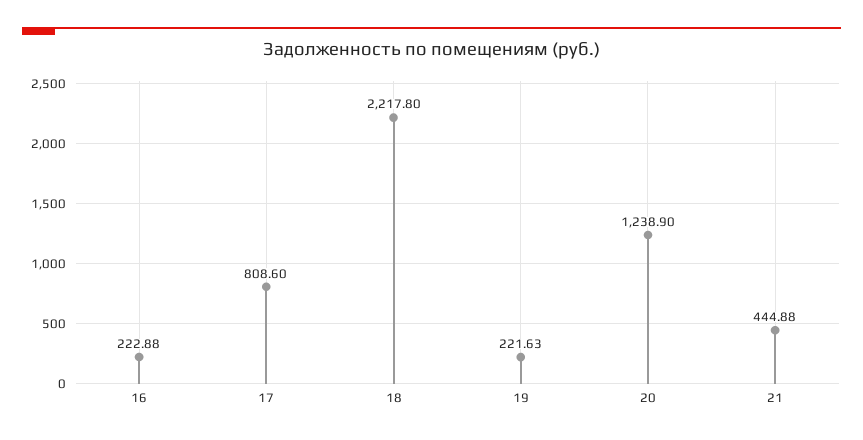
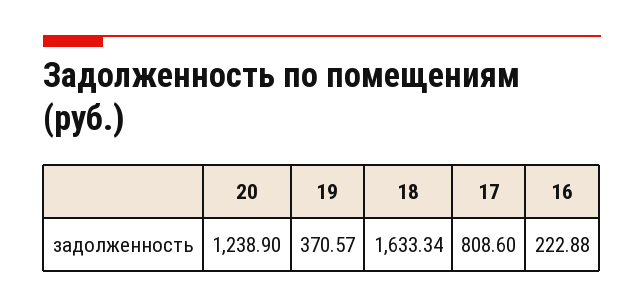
18: 2217.8 -> 1633.34
19: 221.63 -> 370.57
21: 444.88 -> none

